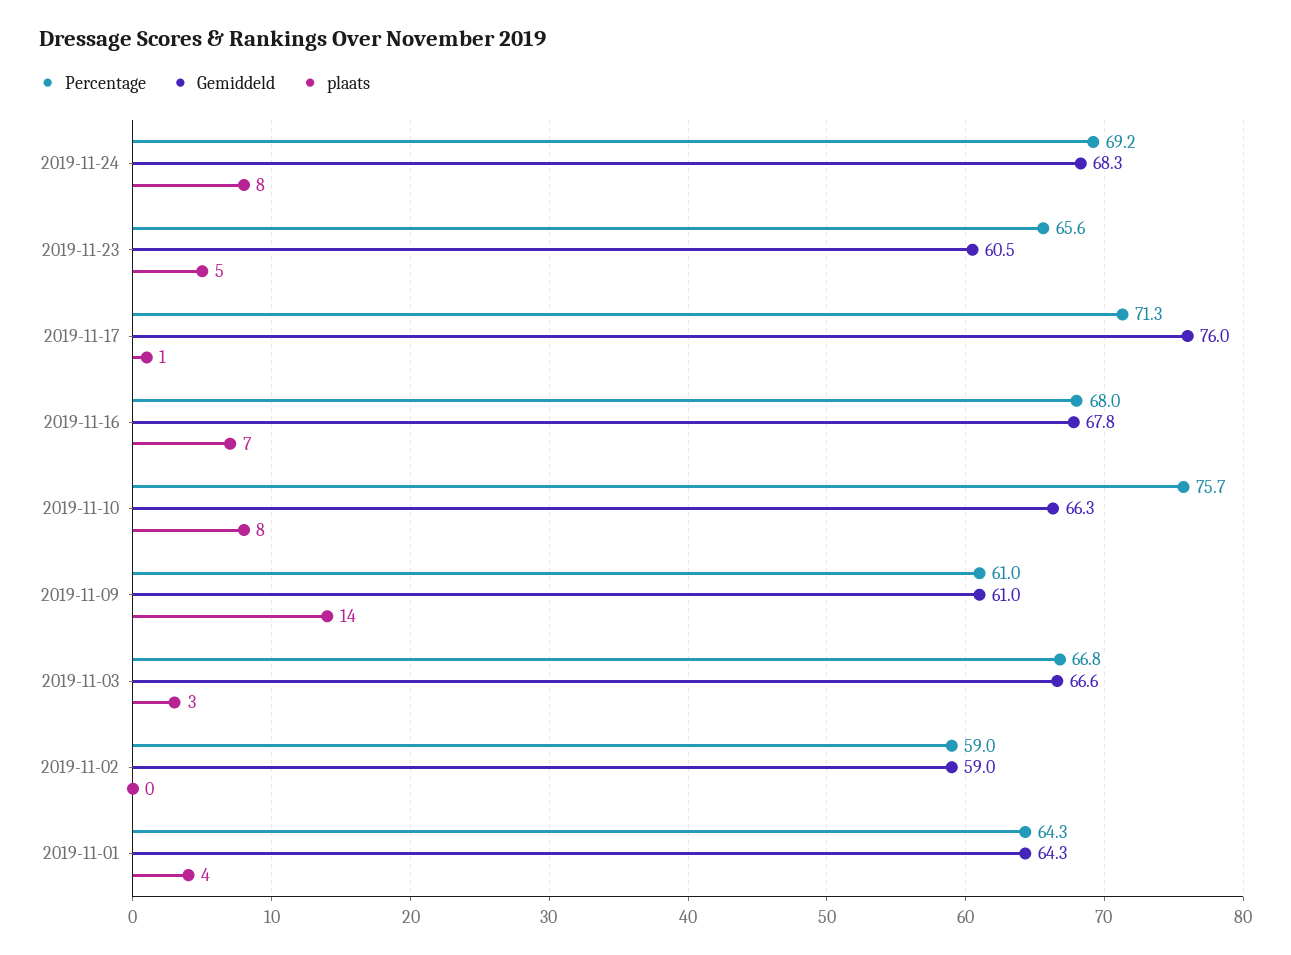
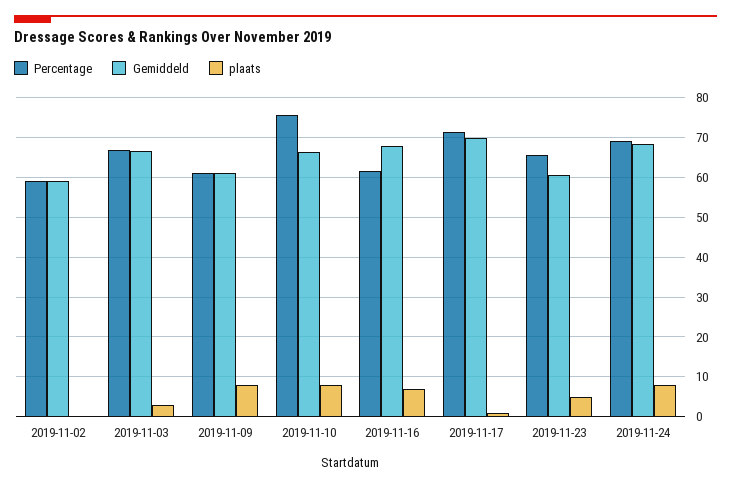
Gemiddeld, 2019-11-17: 76 -> 70
Percentage, 2019-11-16: 68 -> 62
plaats, 2019-11-09: 14 -> 8
Percentage, 2019-11-01: 64.3 -> none
Gemiddeld, 2019-11-01: 64.3 -> none
plaats, 2019-11-01: 4 -> none

